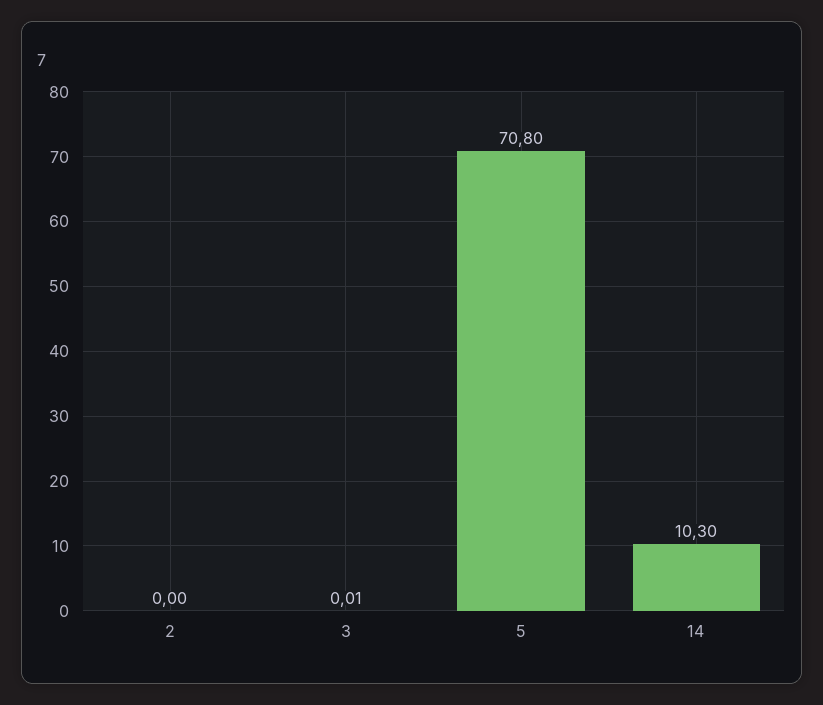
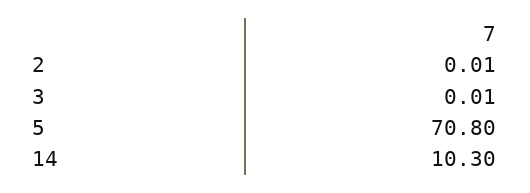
2: 0 -> 0.01

